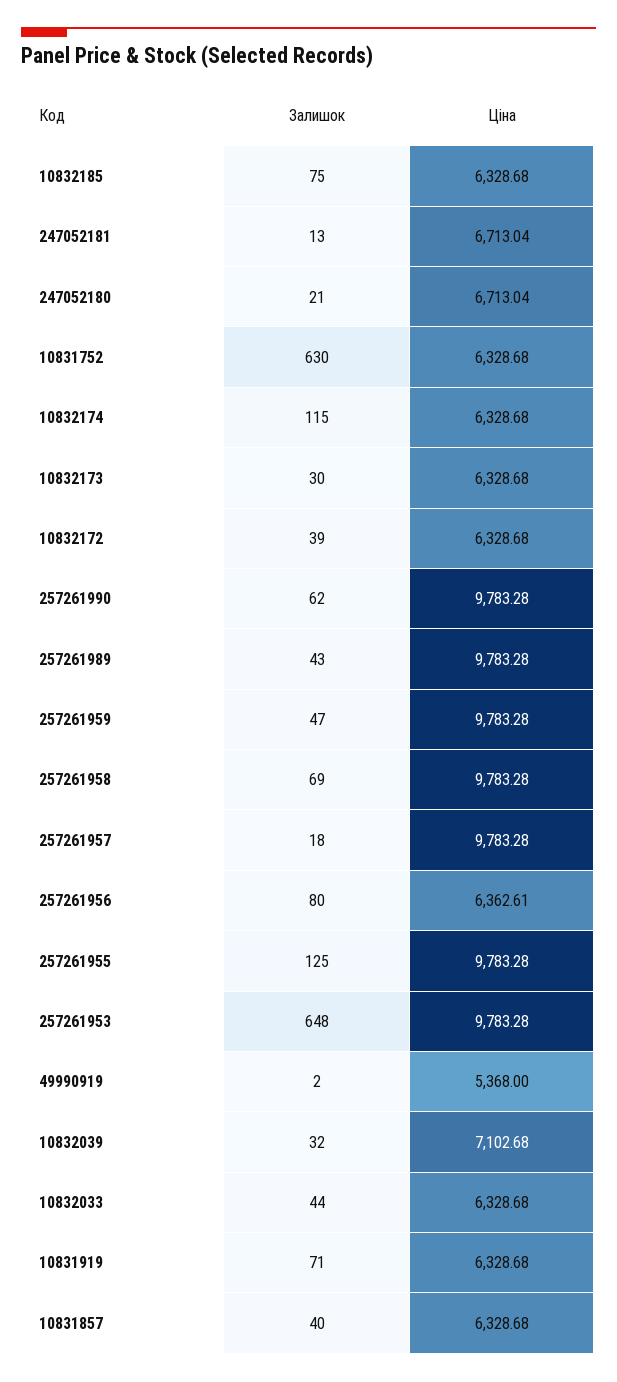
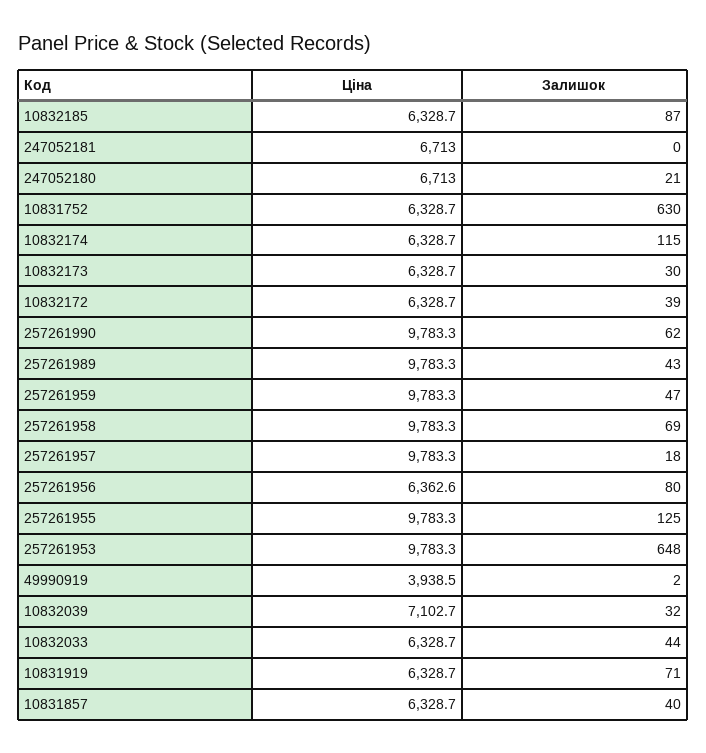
Залишок, 10832185: 75 -> 87
Залишок, 247052181: 13 -> 0
Ціна, 49990919: 5368 -> 3938.5

